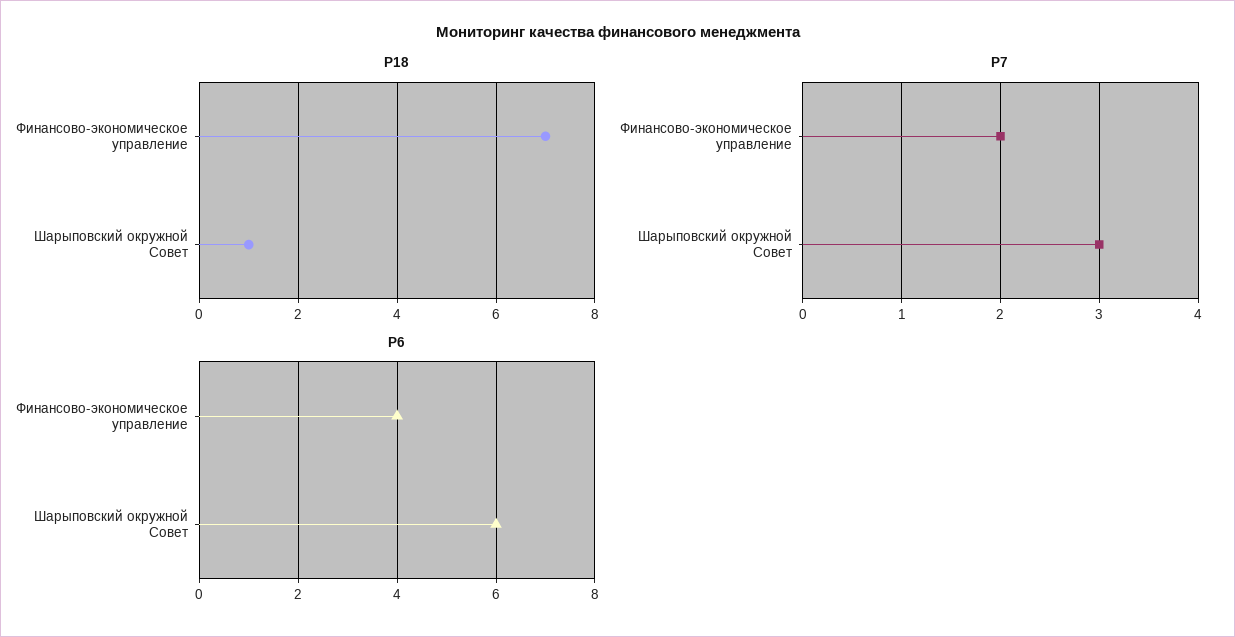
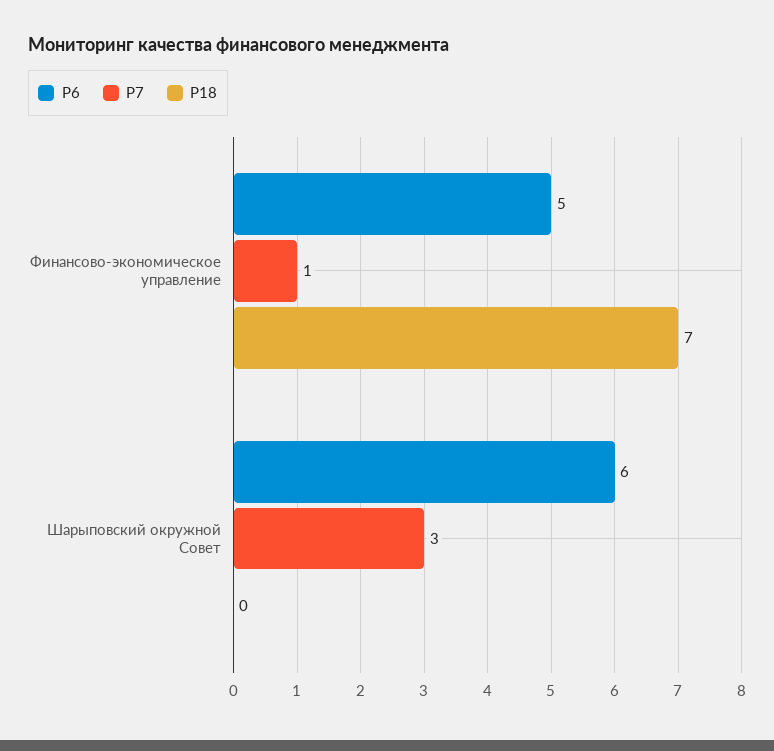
Р18, Шарыповский окружной Совет: 1 -> 0
Р7, Финансово-экономическое управление: 2 -> 1
Р6, Финансово-экономическое управление: 4 -> 5

